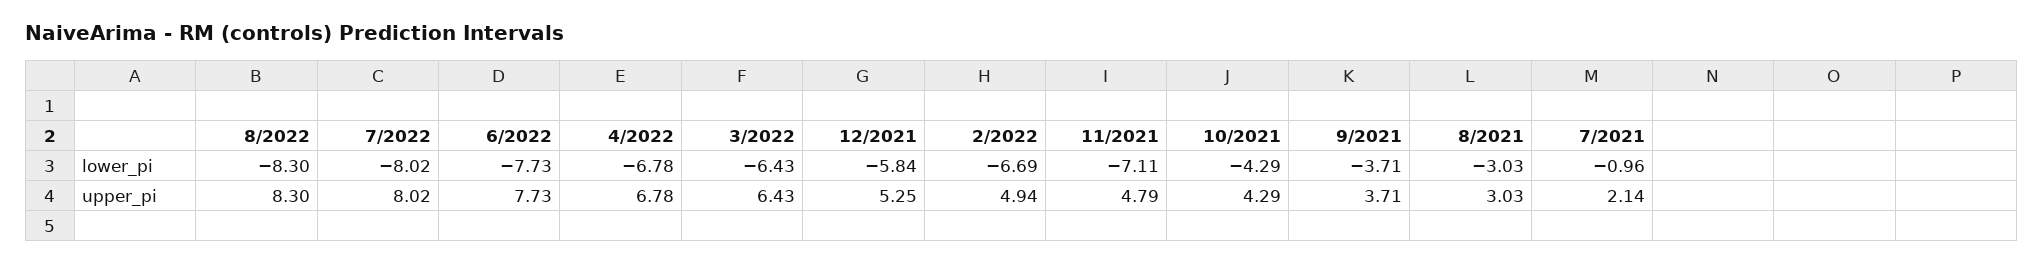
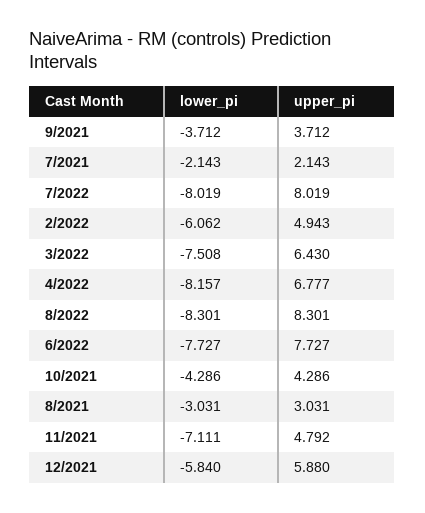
4/2022, lower_pi: -6.78 -> -8.157
3/2022, lower_pi: -6.43 -> -7.508
2/2022, lower_pi: -6.69 -> -6.062
7/2021, lower_pi: -0.96 -> -2.143
12/2021, upper_pi: 5.25 -> 5.88

